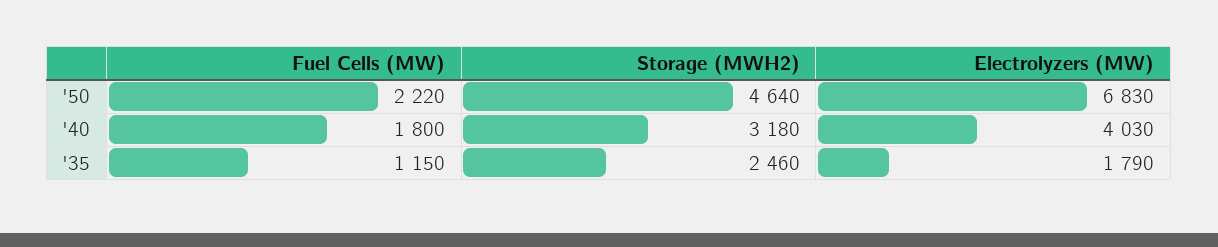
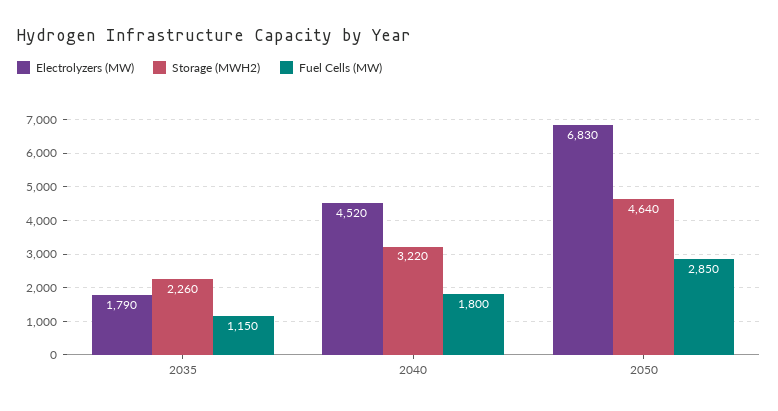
Fuel Cells (MW), '50: 2220 -> 2850
Storage (MWH2), '40: 3180 -> 3220
Electrolyzers (MW), '40: 4030 -> 4520
Storage (MWH2), '35: 2460 -> 2260

